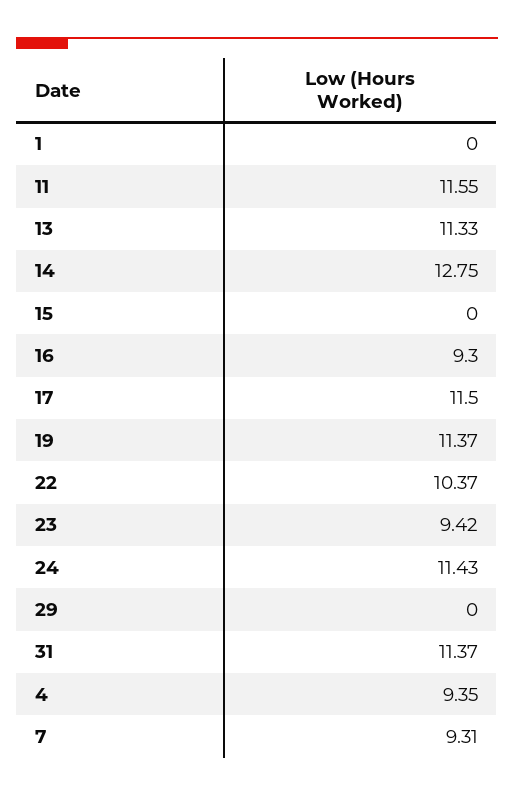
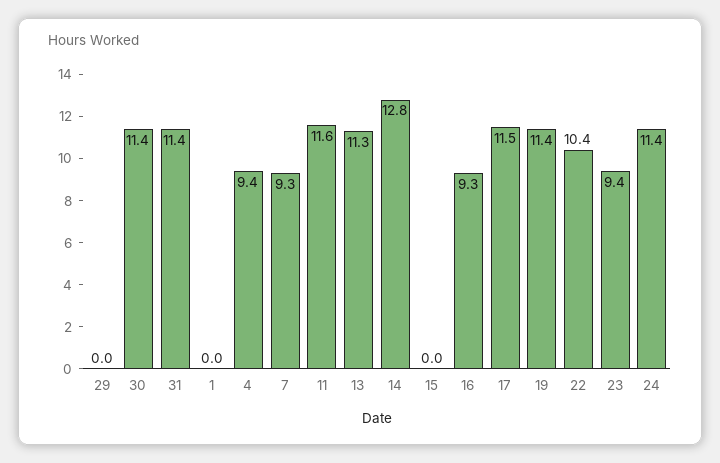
30: none -> 11.4

